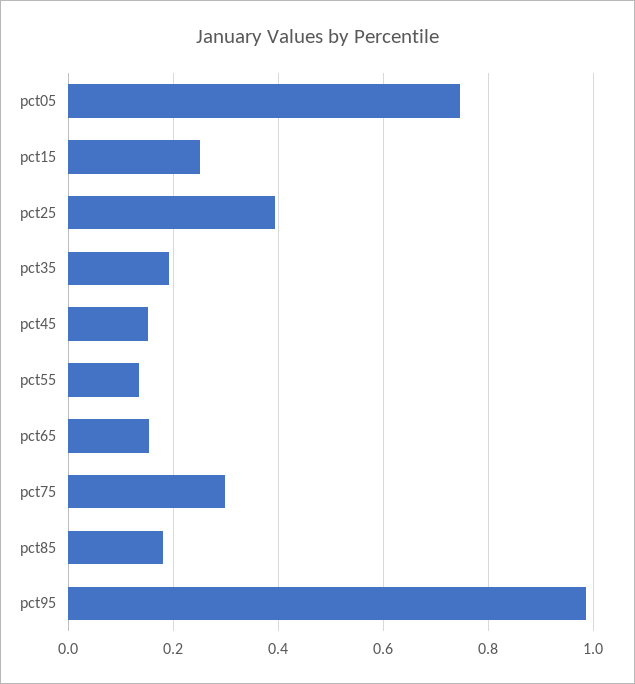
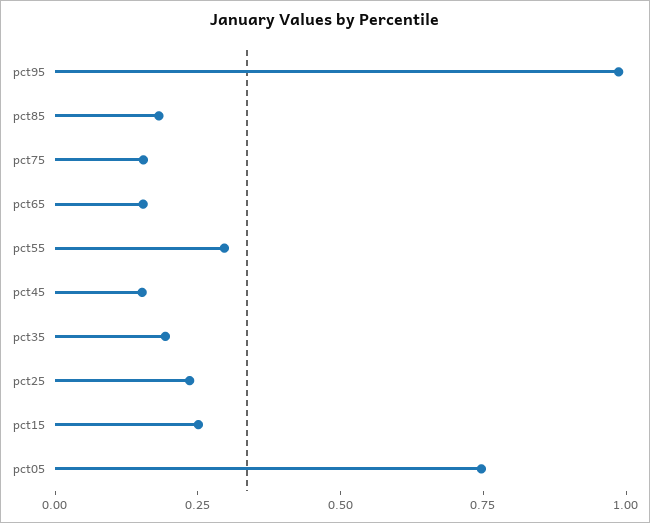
pct25: 0.4 -> 0.25
pct55: 0.14 -> 0.3
pct75: 0.3 -> 0.15

